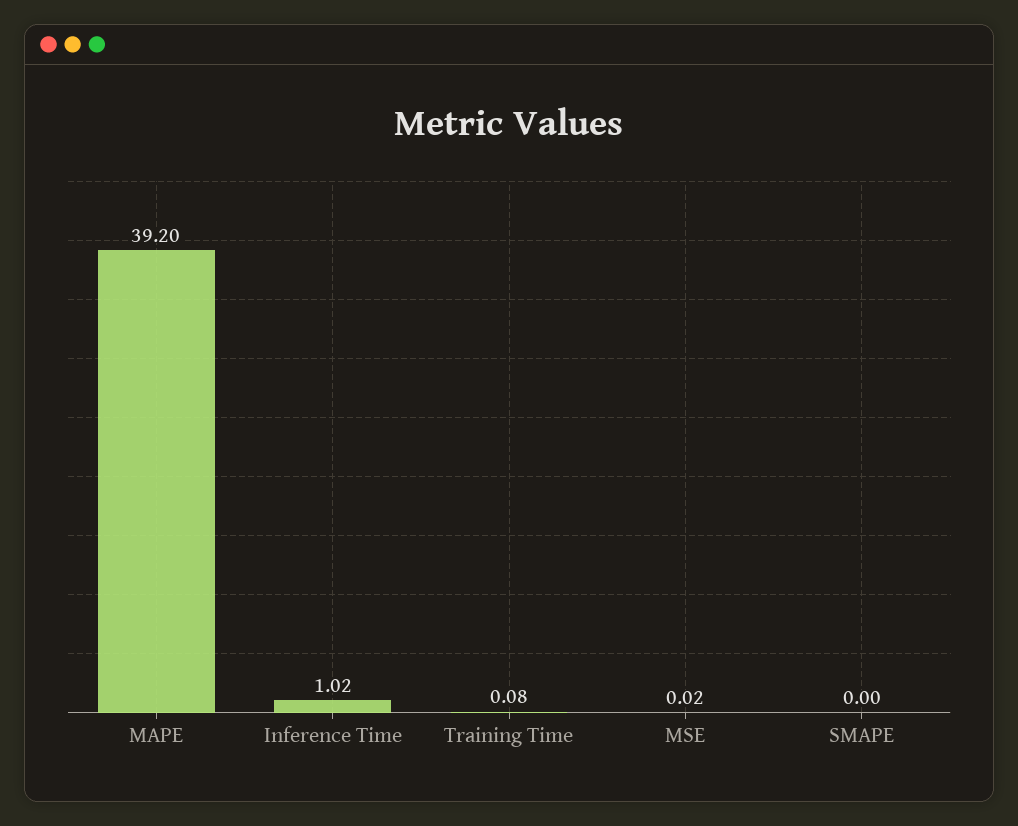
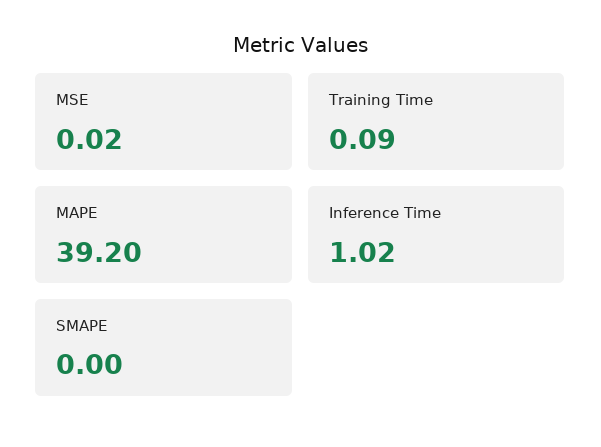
Training Time: 0.08 -> 0.09

